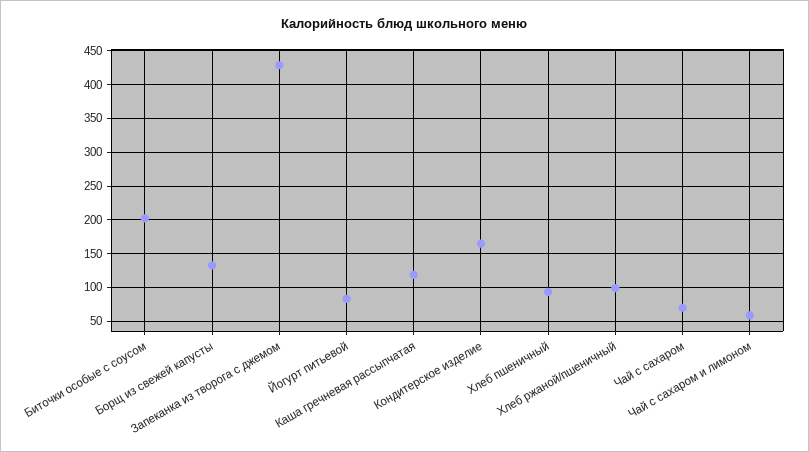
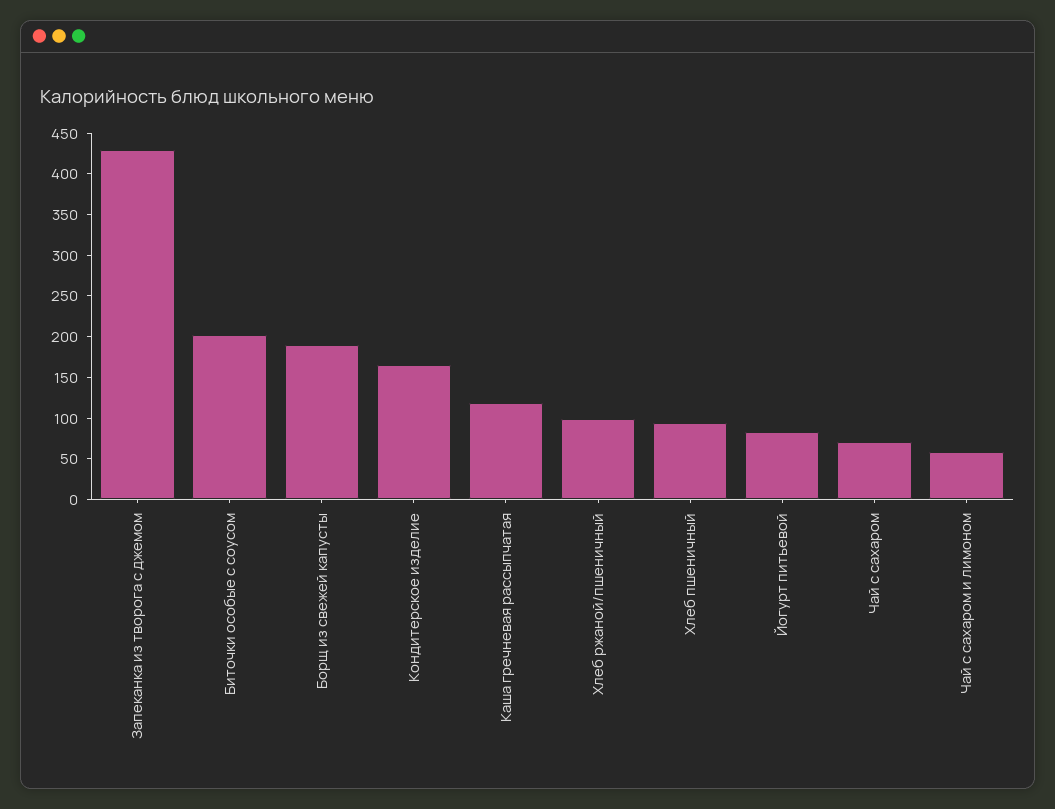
Борщ из свежей капусты: 130 -> 190

